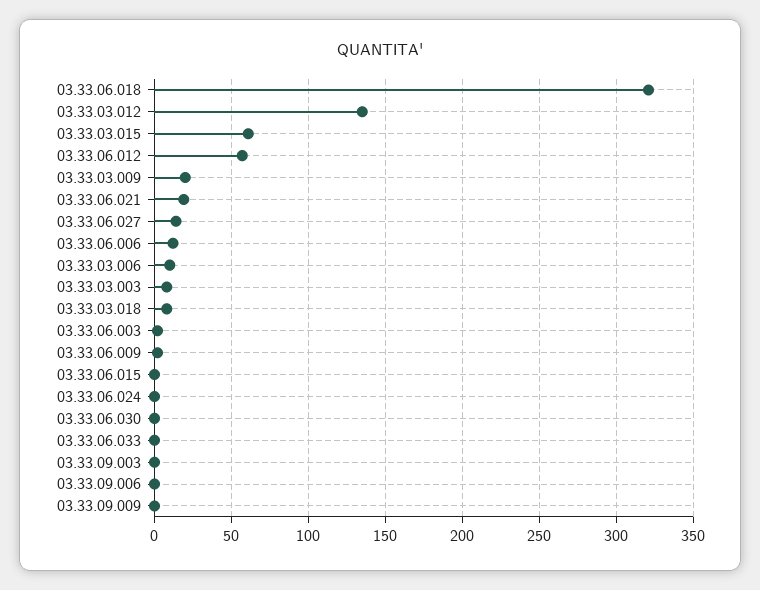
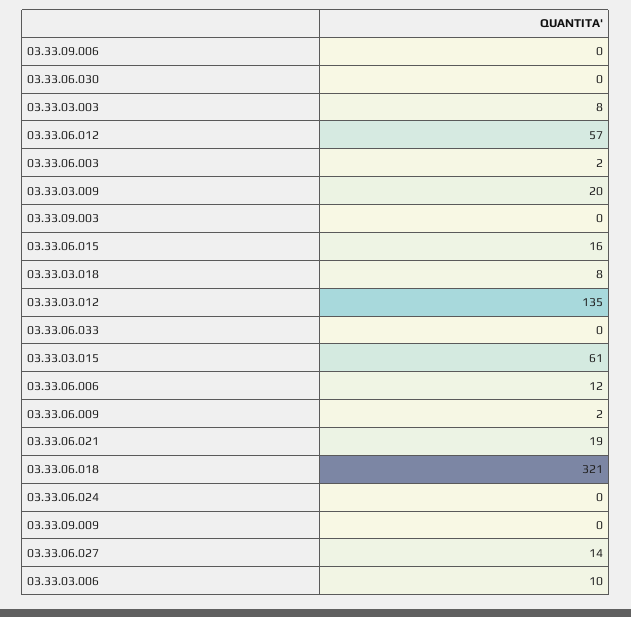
03.33.06.015: 0 -> 16

